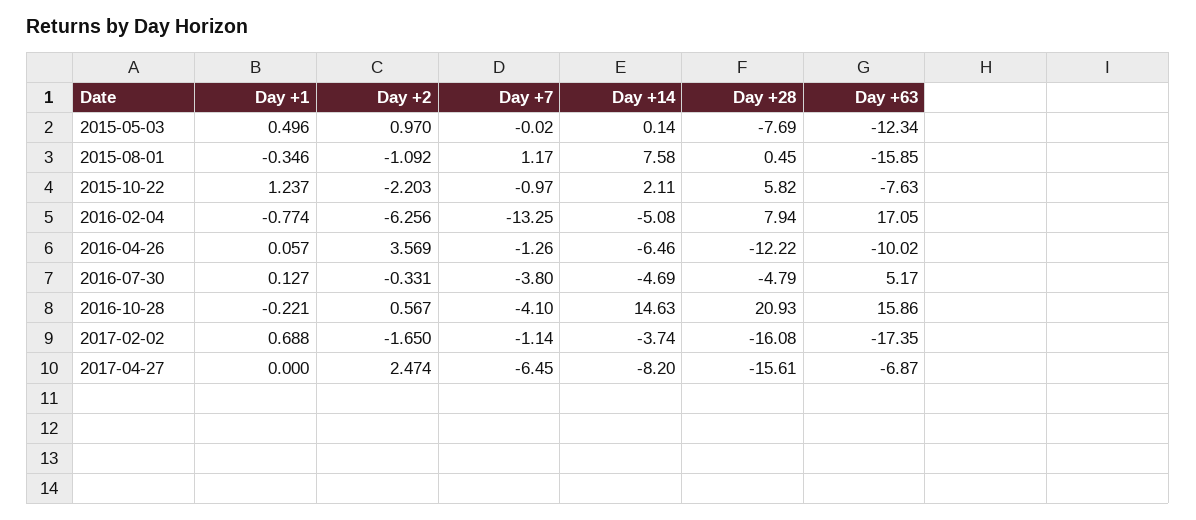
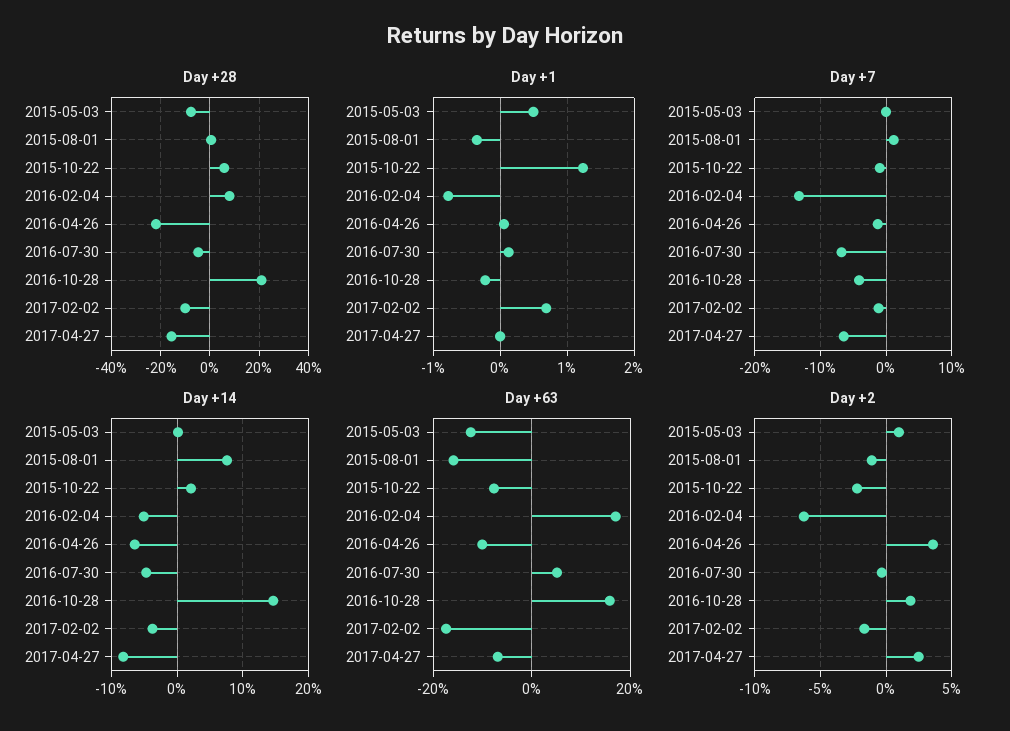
Day +28, 2016-04-26: -12.22 -> -22.5
Day +7, 2016-07-30: -3.8 -> -7
Day +2, 2016-10-28: 0.567 -> 2
Day +28, 2017-02-02: -16.08 -> -10

